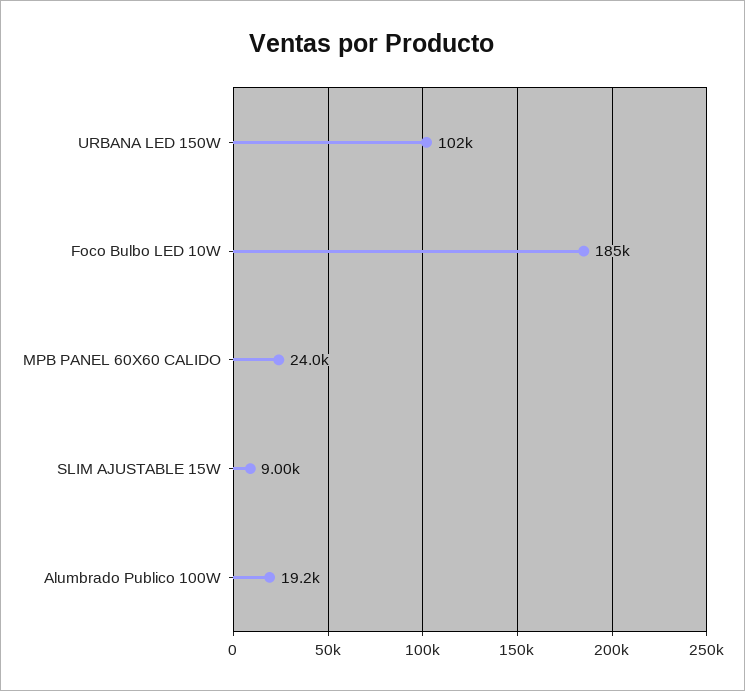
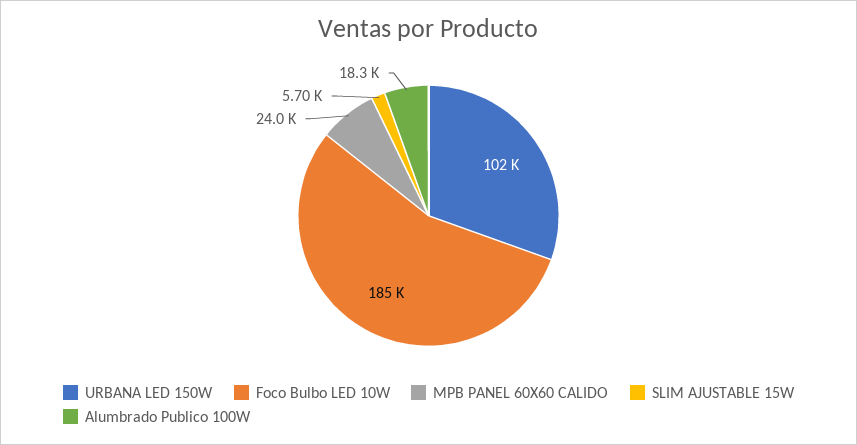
SLIM AJUSTABLE 15W: 9000 -> 5700
Alumbrado Publico 100W: 19200 -> 18300

